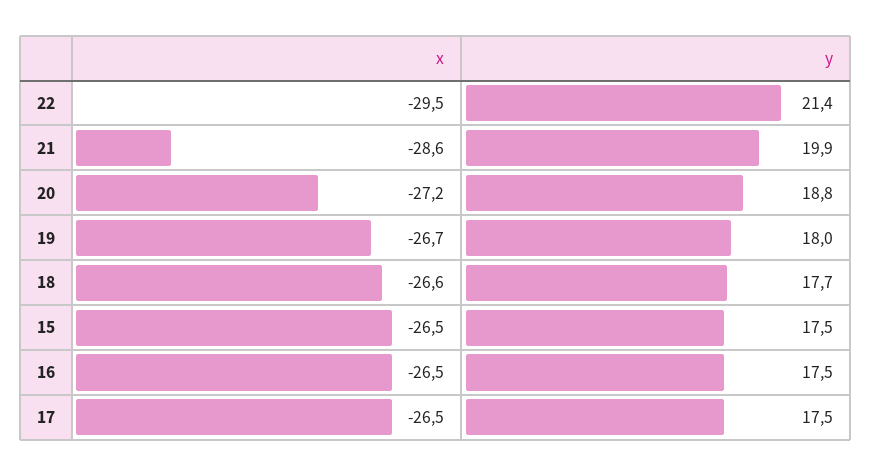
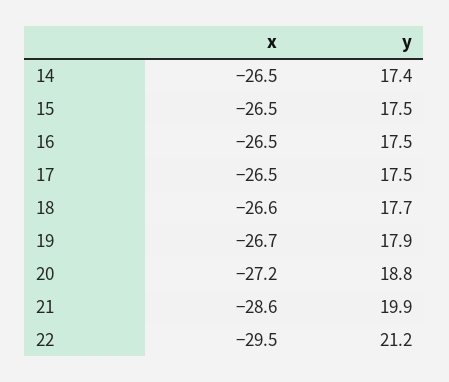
y, 22: 21.4 -> 21.2
y, 19: 18 -> 17.9
x, 14: none -> -26.5
y, 14: none -> 17.4

